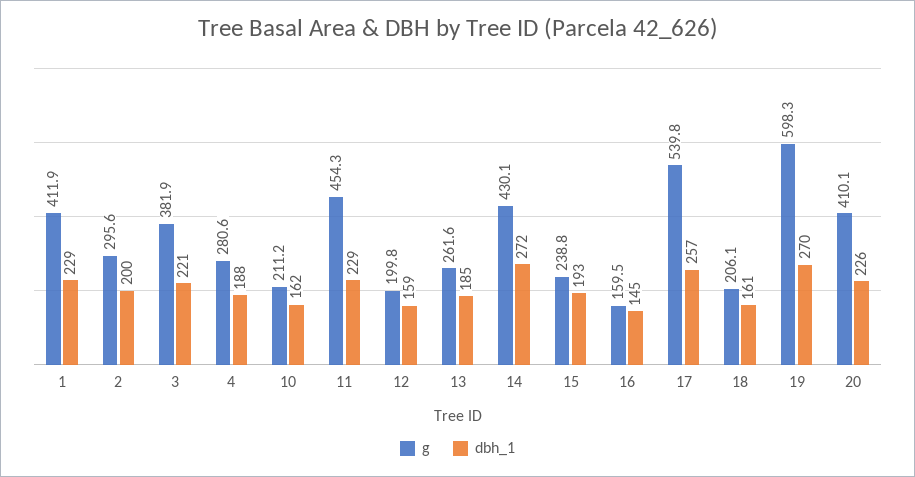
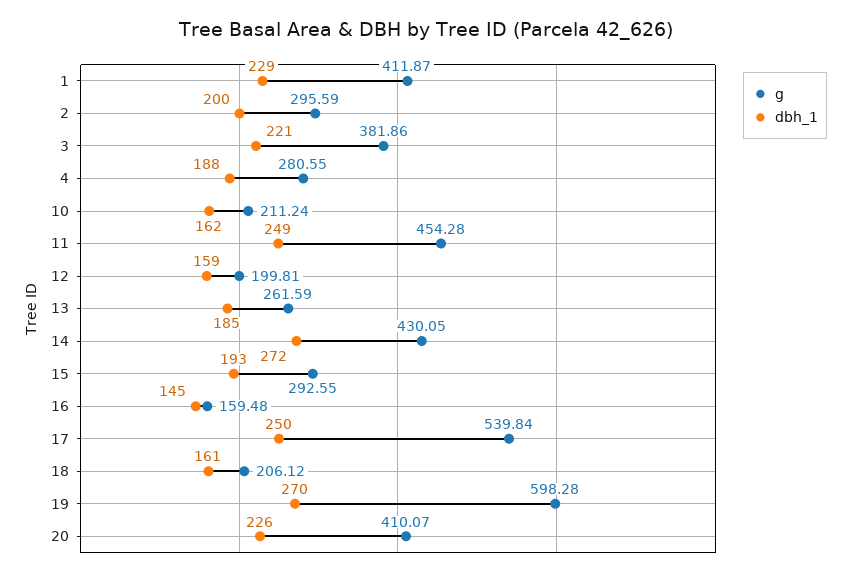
dbh_1, 11: 229 -> 249
g, 15: 238.8 -> 292.55
dbh_1, 17: 257 -> 250

